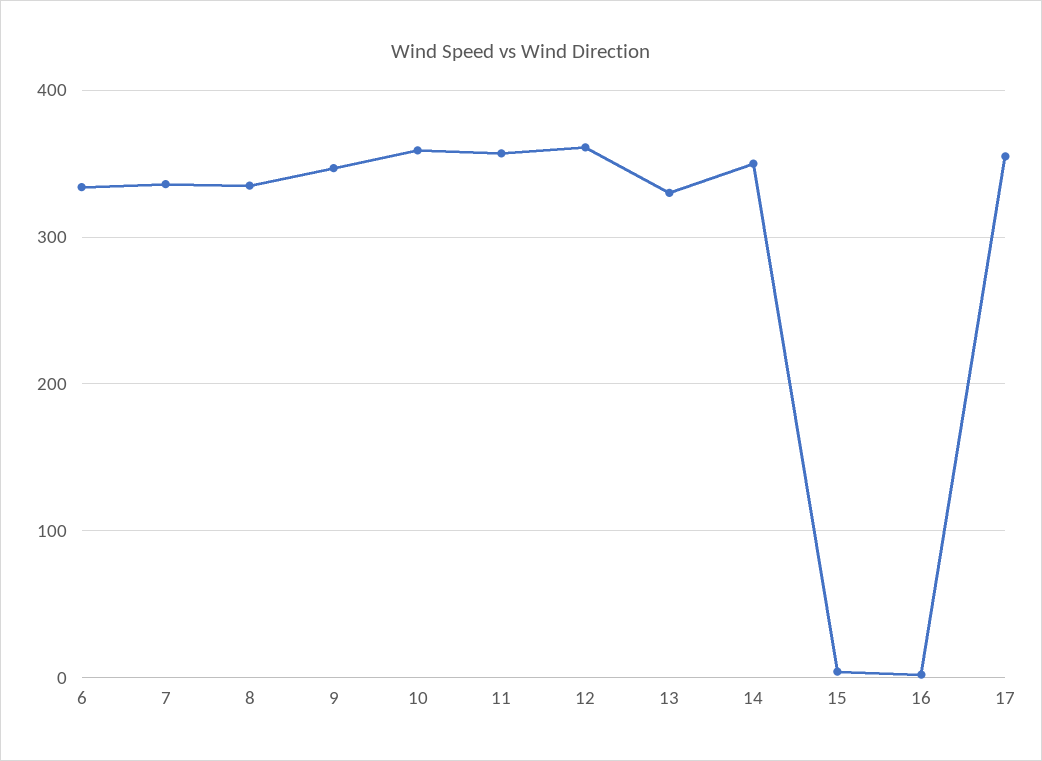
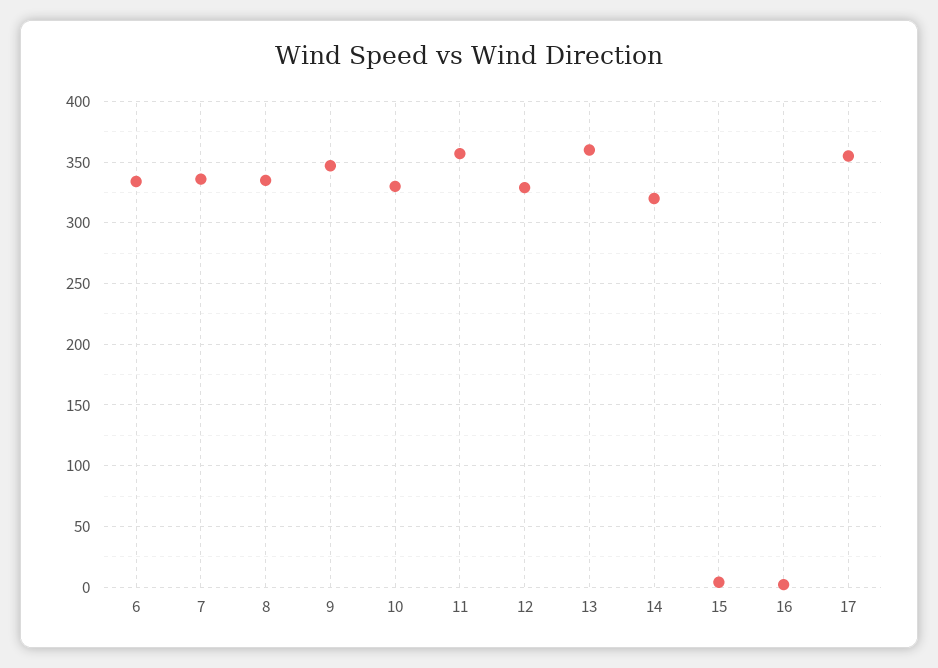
10: 360 -> 330
12: 360 -> 330
13: 330 -> 360
14: 350 -> 320

